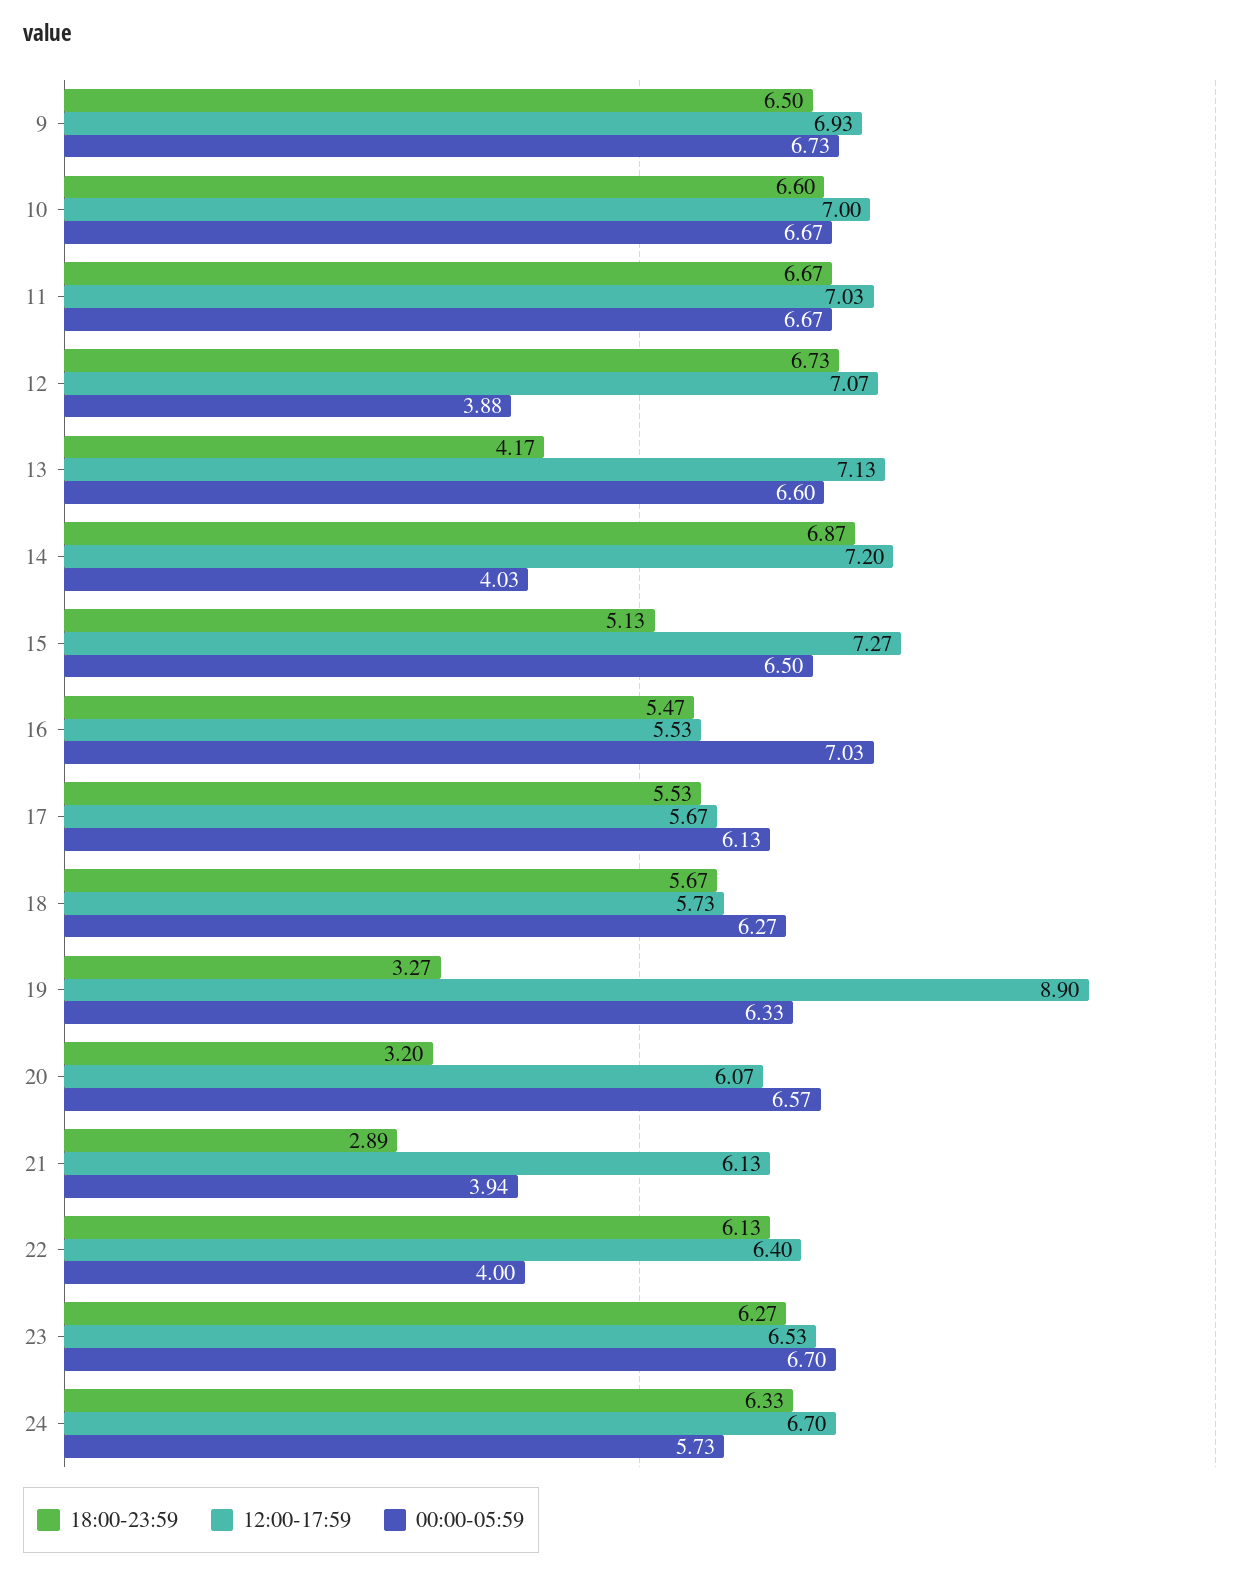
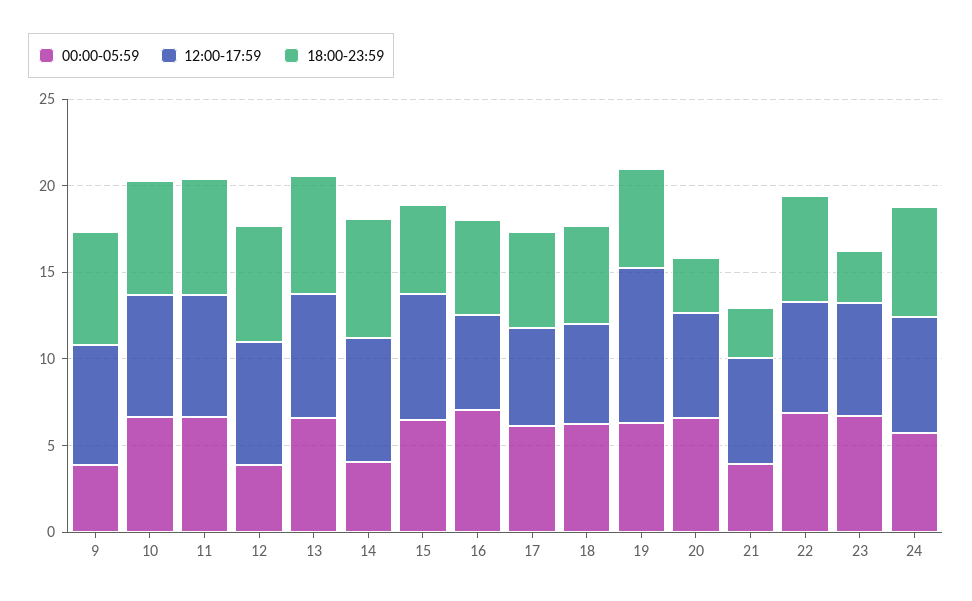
00:00-05:59, 9: 6.73 -> 4
18:00-23:59, 13: 4.17 -> 7
18:00-23:59, 19: 3.27 -> 6
00:00-05:59, 22: 4 -> 7
18:00-23:59, 23: 6.27 -> 3

